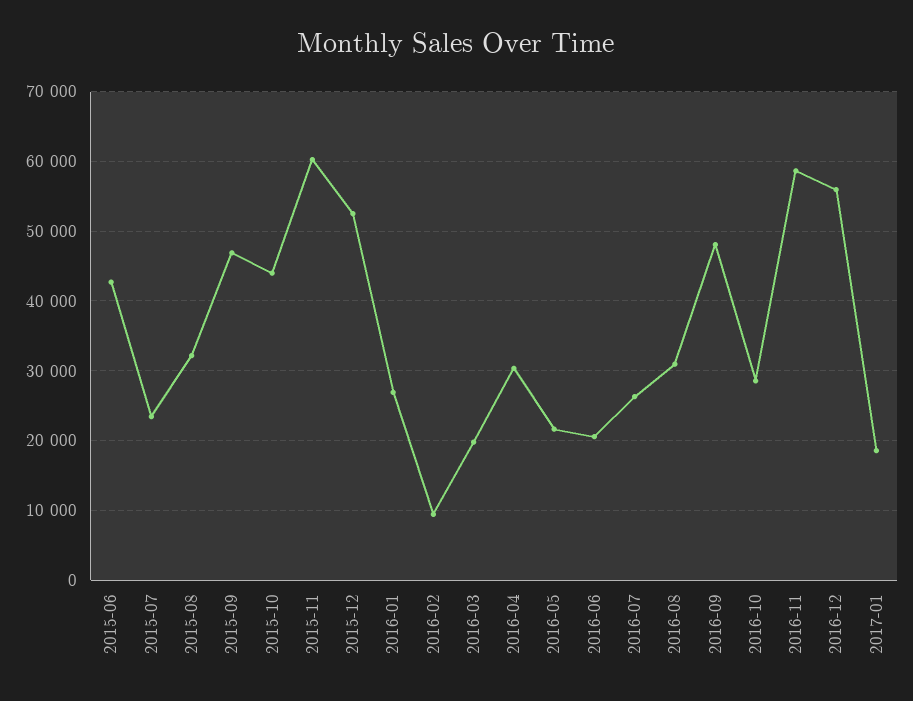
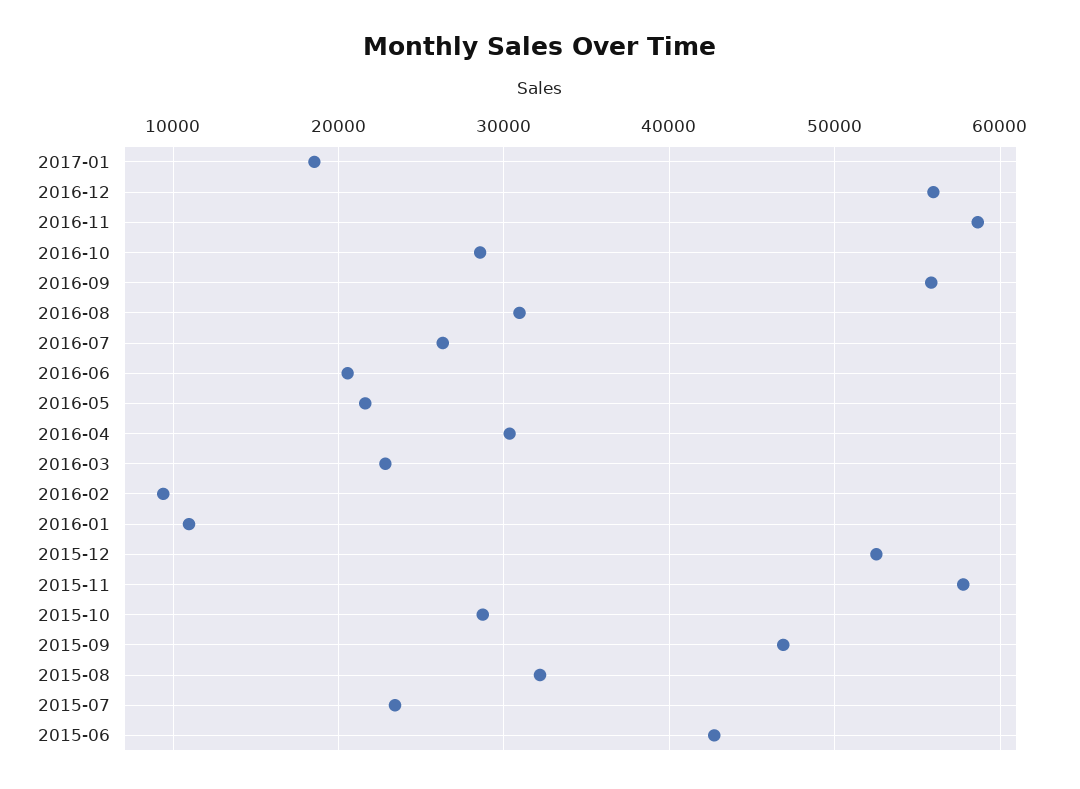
2015-10: 44000 -> 29000
2015-11: 60000 -> 58000
2016-01: 27000 -> 11000
2016-03: 20000 -> 23000
2016-09: 48000 -> 56000

